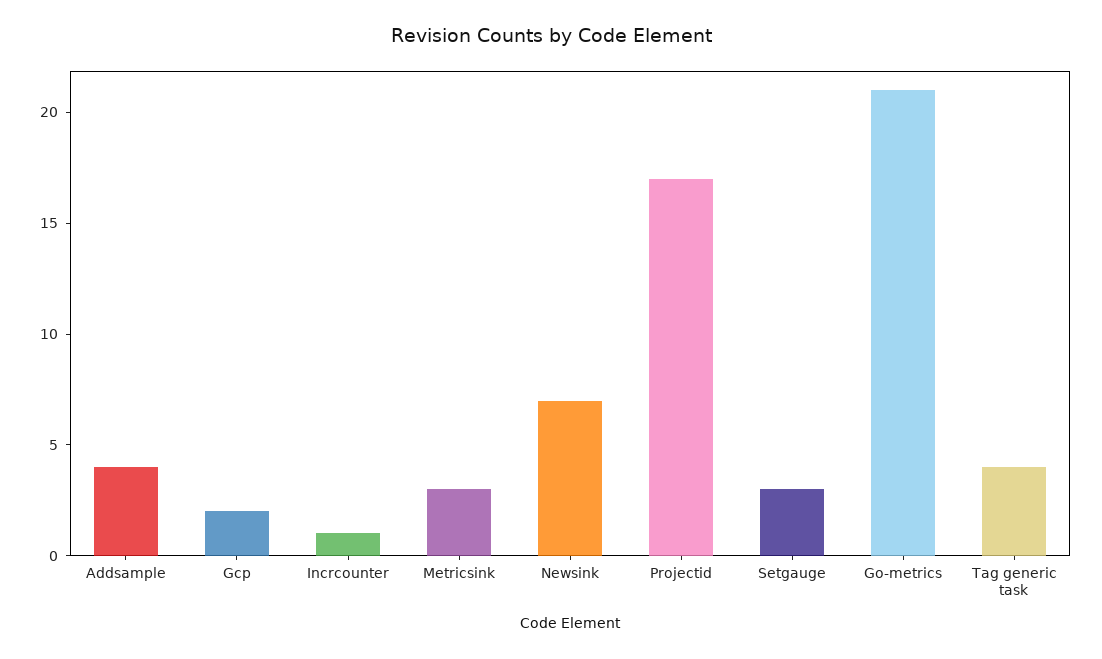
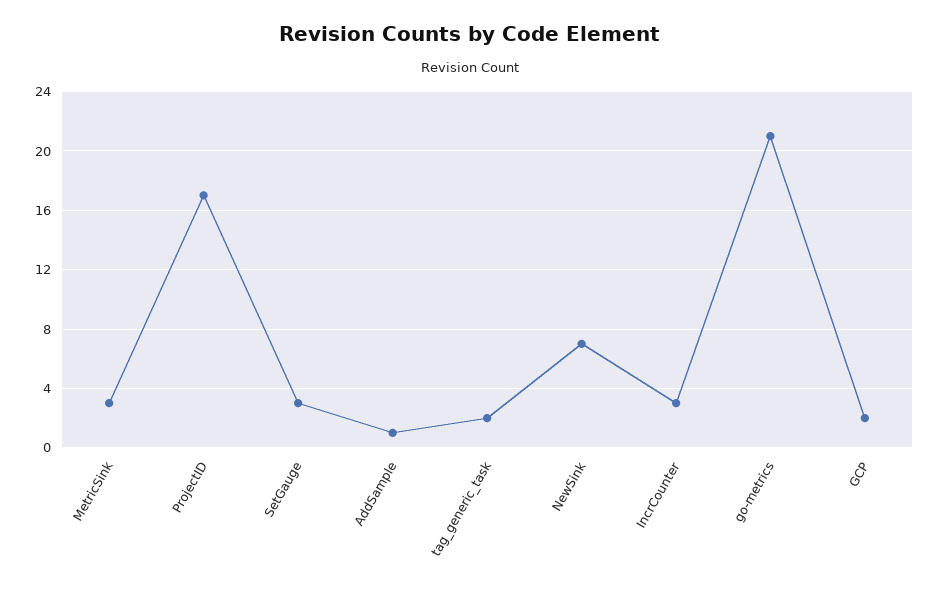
Addsample: 4 -> 1
Incrcounter: 1 -> 3
Tag generic task: 4 -> 2

